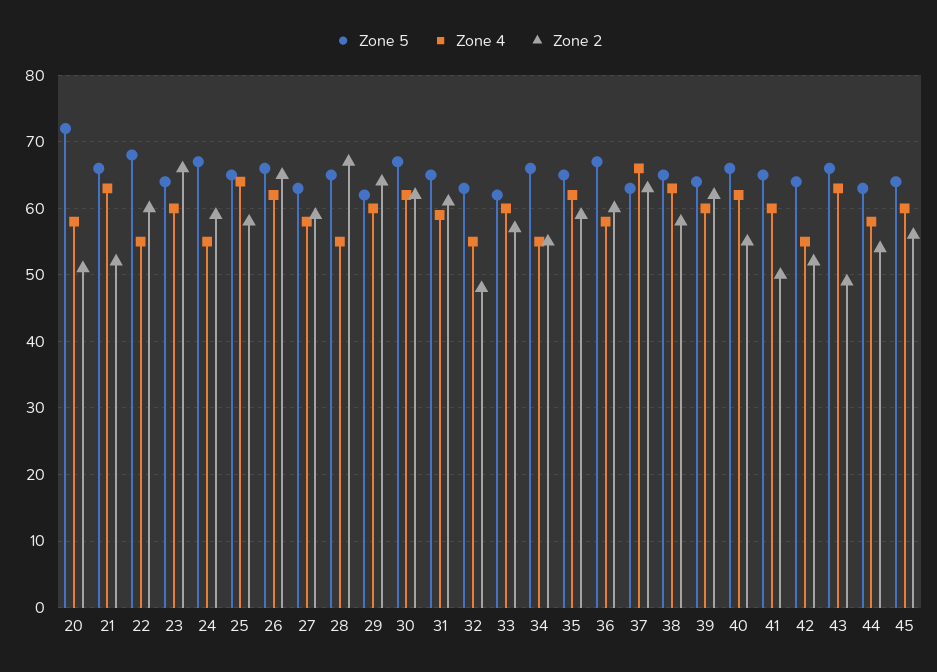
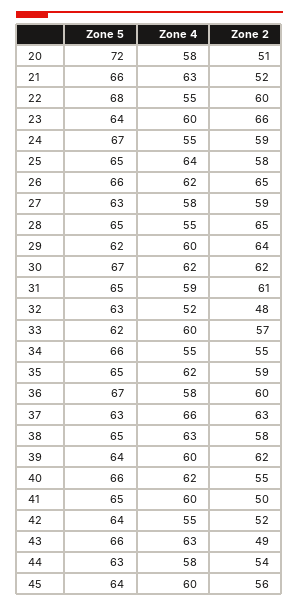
Zone 2, 28: 67 -> 65
Zone 4, 32: 55 -> 52

